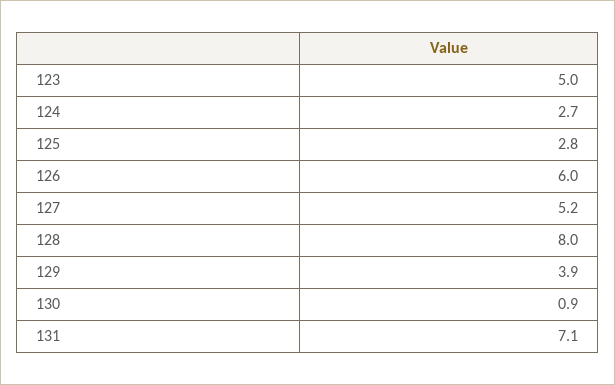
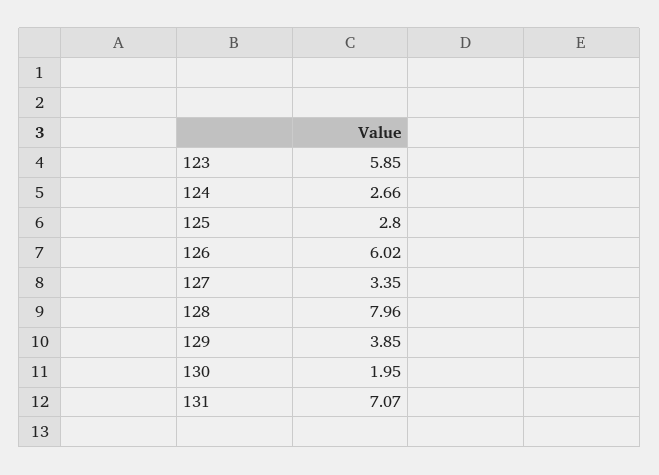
123: 5 -> 5.85
127: 5.2 -> 3.35
130: 0.9 -> 1.95

